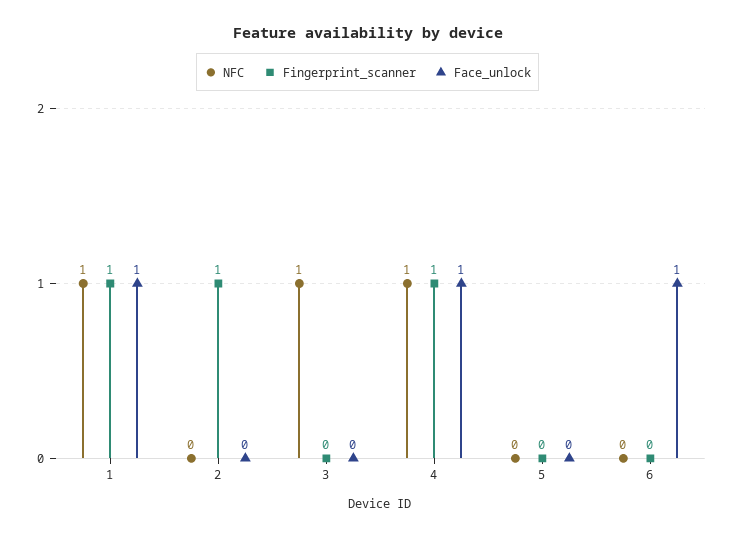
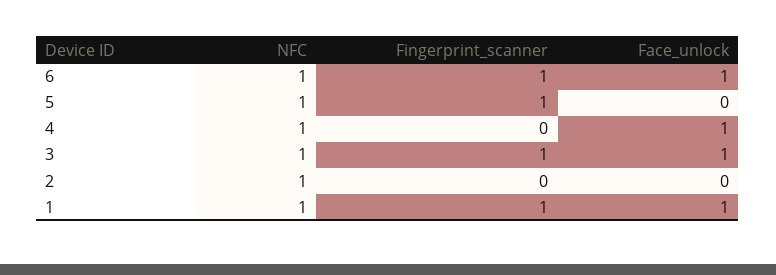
NFC, 2: 0 -> 1
Fingerprint_scanner, 2: 1 -> 0
Fingerprint_scanner, 3: 0 -> 1
Face_unlock, 3: 0 -> 1
Fingerprint_scanner, 4: 1 -> 0
NFC, 5: 0 -> 1
Fingerprint_scanner, 5: 0 -> 1
NFC, 6: 0 -> 1
Fingerprint_scanner, 6: 0 -> 1

